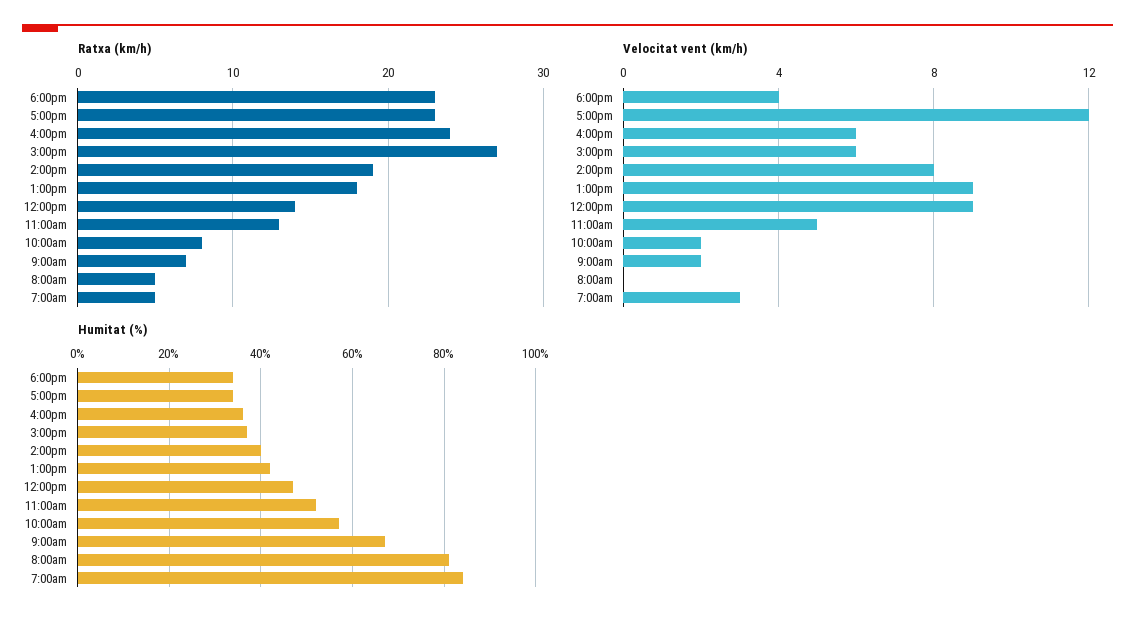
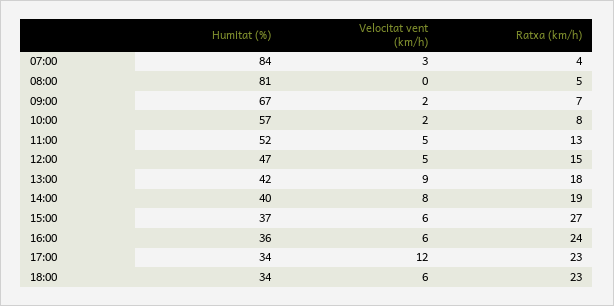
Ratxa (km/h), 12:00pm: 14 -> 15
Ratxa (km/h), 7:00am: 5 -> 4
Velocitat vent (km/h), 6:00pm: 4 -> 6
Velocitat vent (km/h), 12:00pm: 9 -> 5

